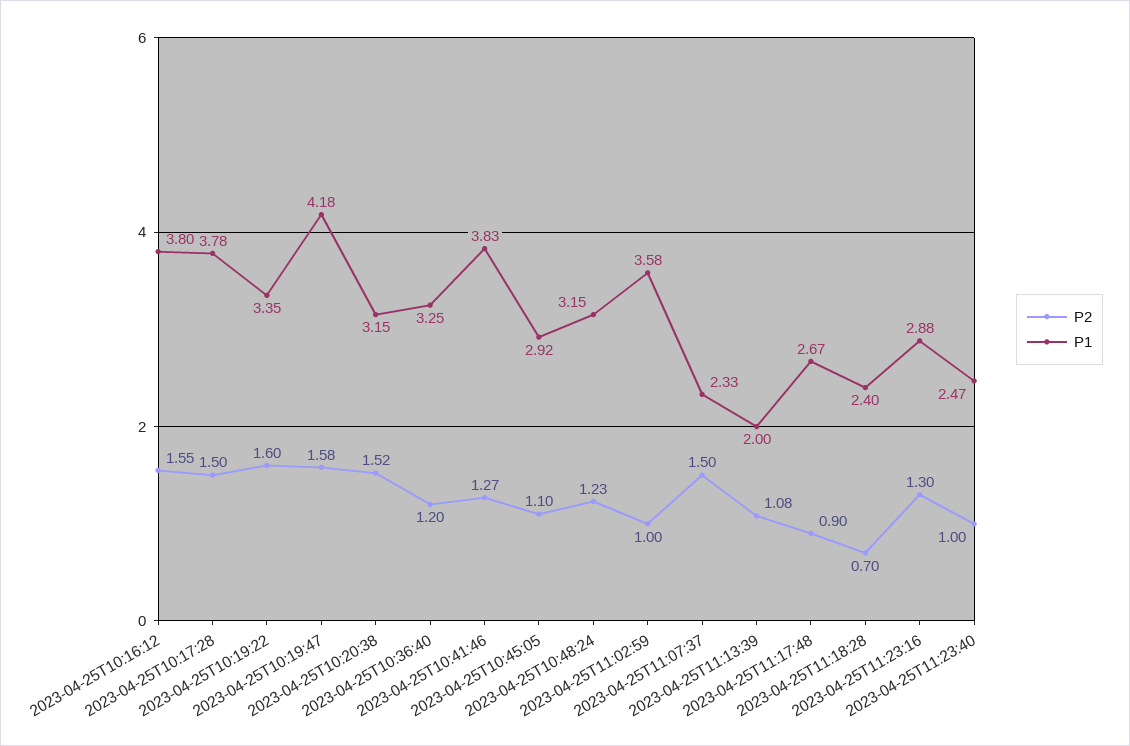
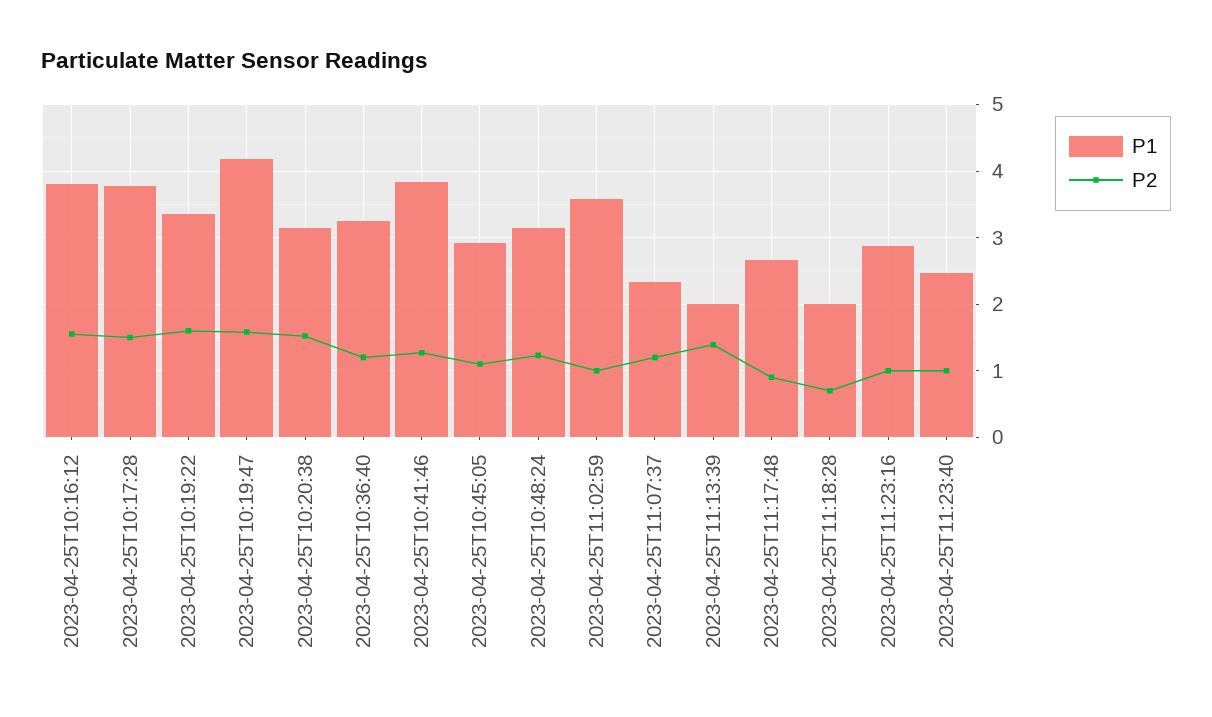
P2, 2023-04-25T11:07:37: 1.5 -> 1.2
P2, 2023-04-25T11:13:39: 1.08 -> 1.4
P1, 2023-04-25T11:18:28: 2.4 -> 2
P2, 2023-04-25T11:23:16: 1.3 -> 1

